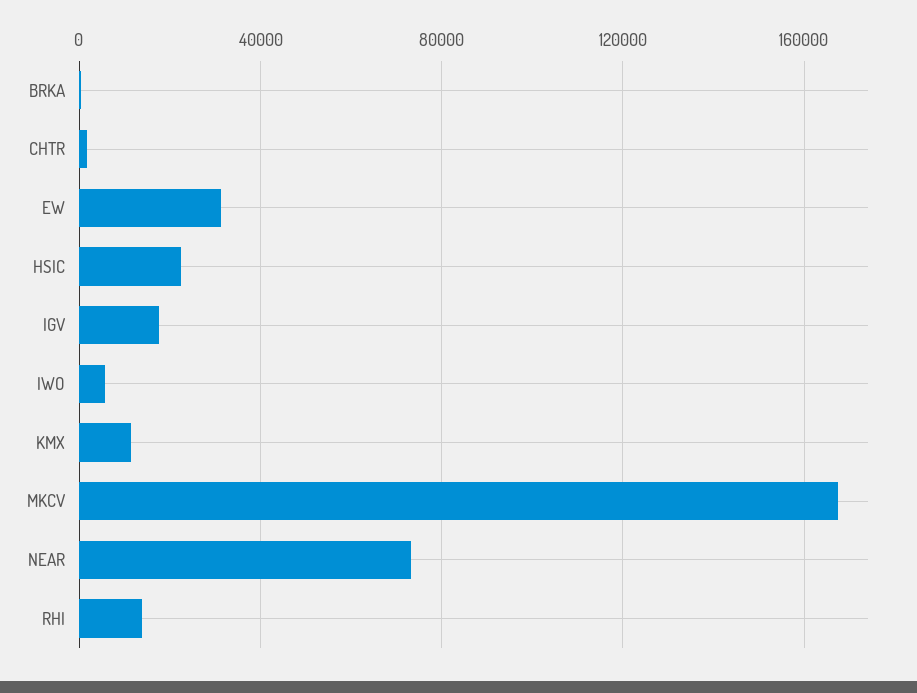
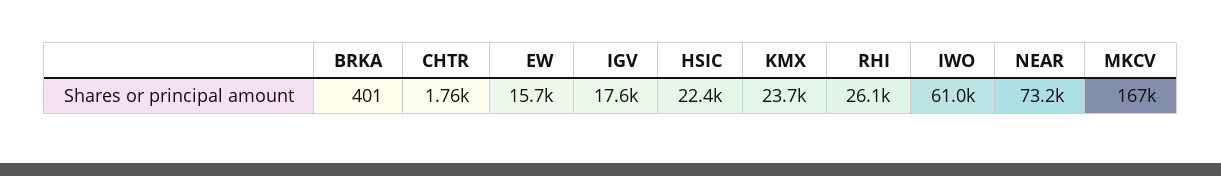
EW: 30000 -> 15700
IWO: 5000 -> 61000
KMX: 10000 -> 23700
RHI: 15000 -> 26100

